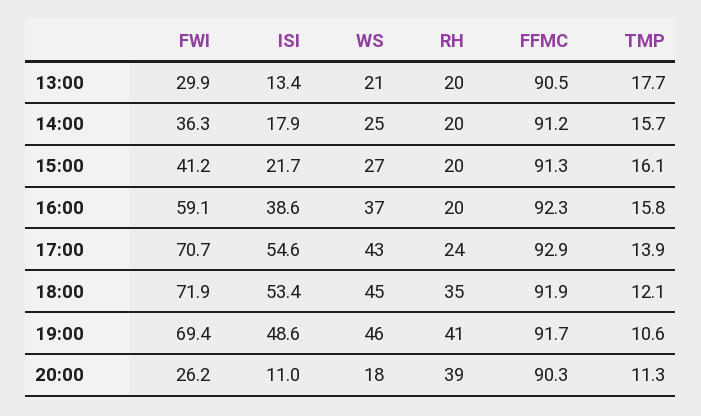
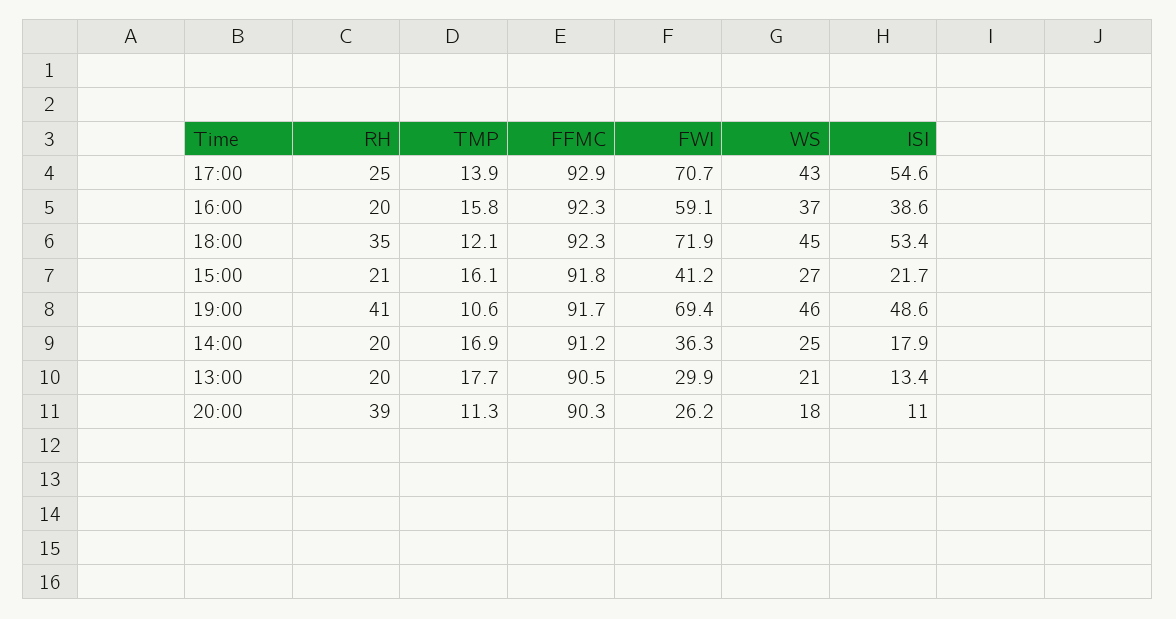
TMP, 14:00: 15.7 -> 16.9
RH, 15:00: 20 -> 21
FFMC, 15:00: 91.3 -> 91.8
RH, 17:00: 24 -> 25
FFMC, 18:00: 91.9 -> 92.3

